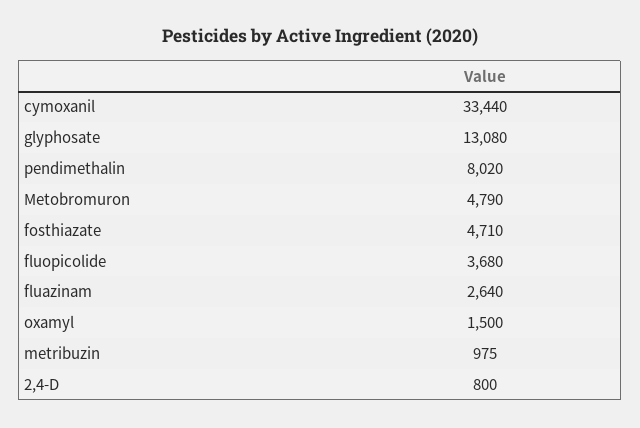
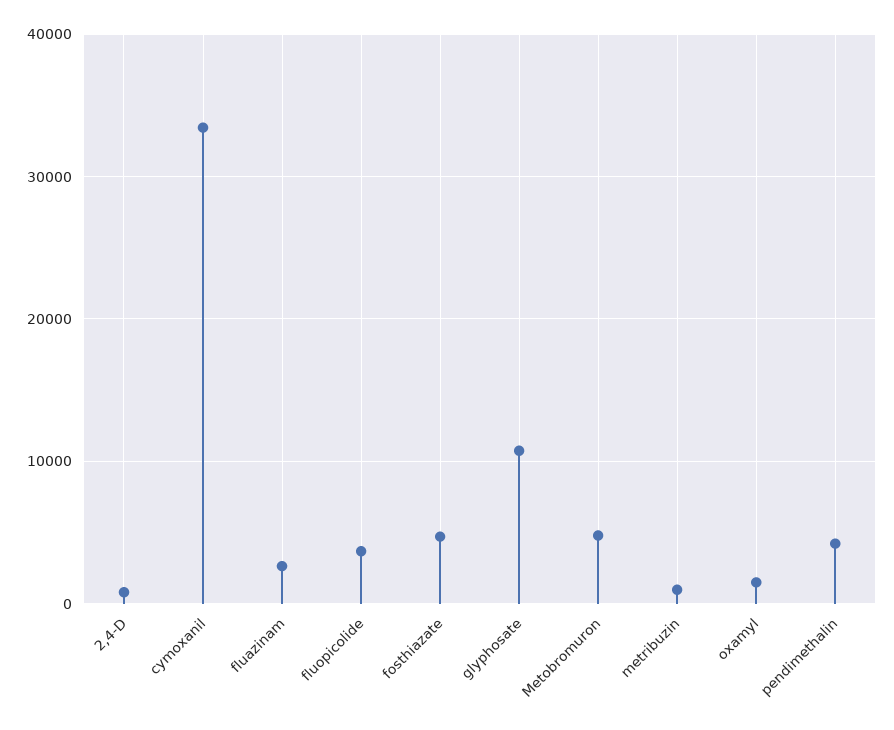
glyphosate: 13080 -> 11000
pendimethalin: 8020 -> 4000

